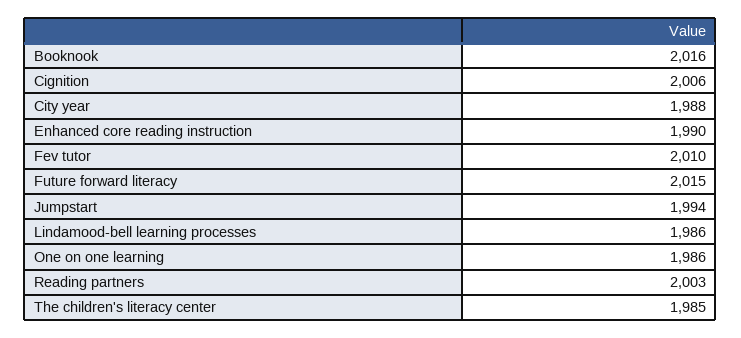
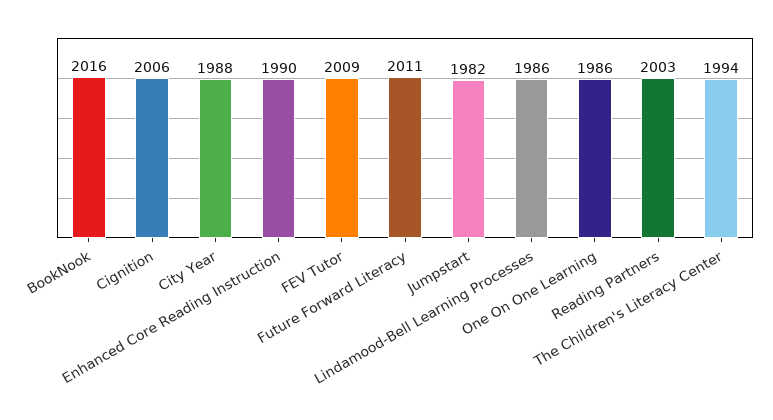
Fev tutor: 2010 -> 2009
Future forward literacy: 2015 -> 2011
Jumpstart: 1994 -> 1982
The children's literacy center: 1985 -> 1994

